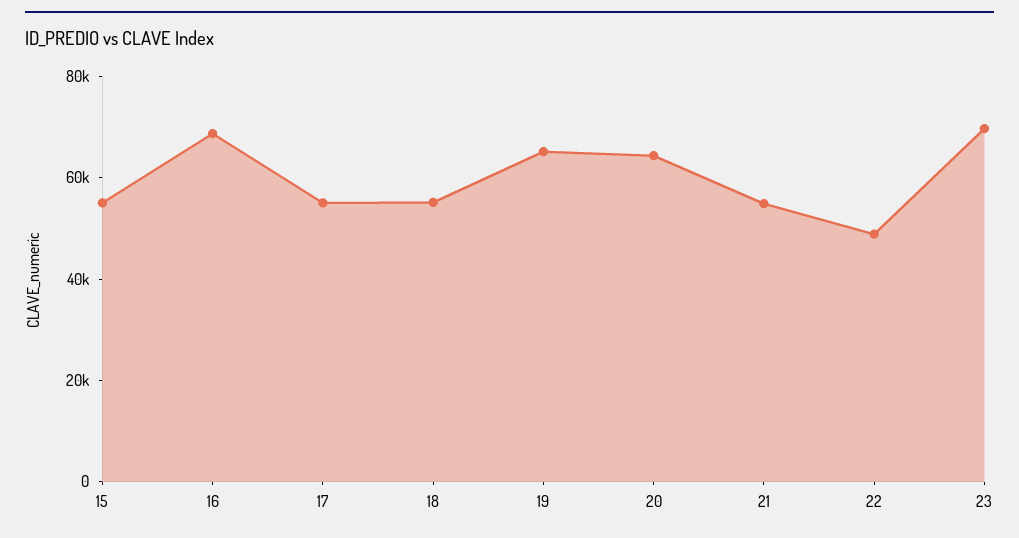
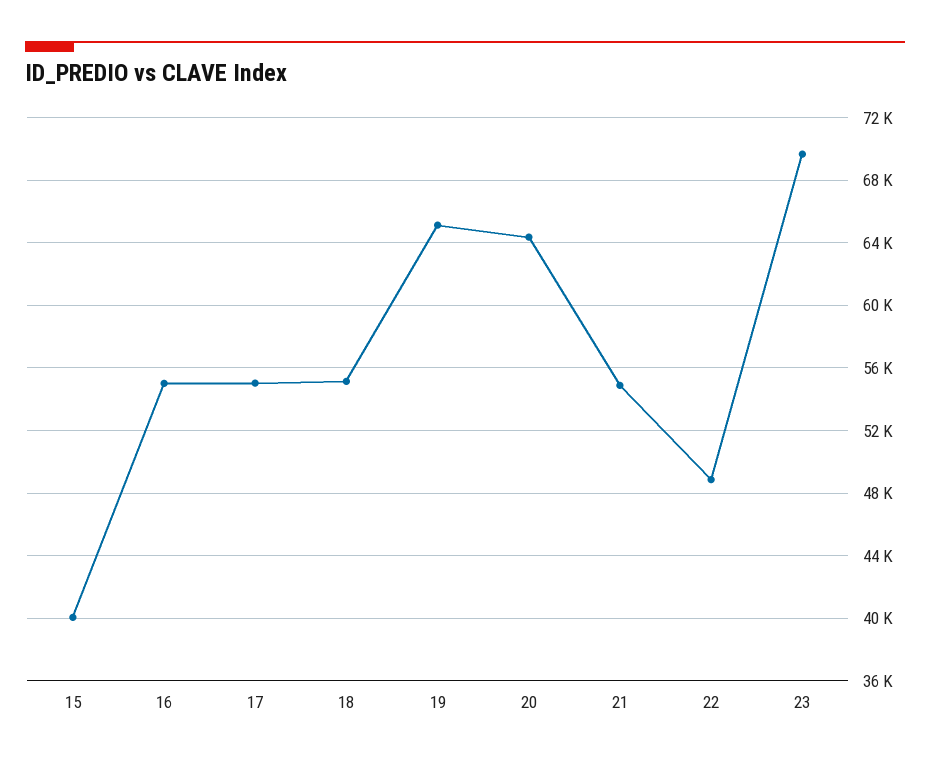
15: 55000 -> 40000
16: 70000 -> 55000

